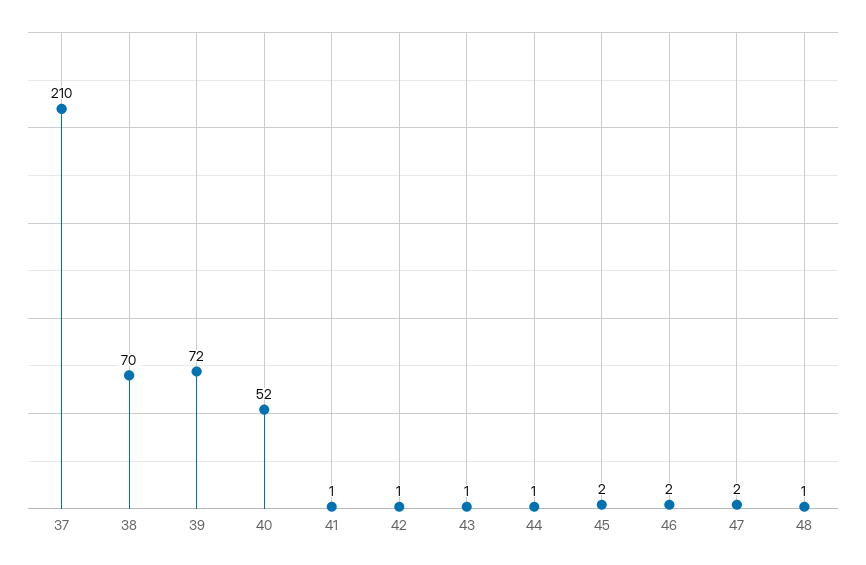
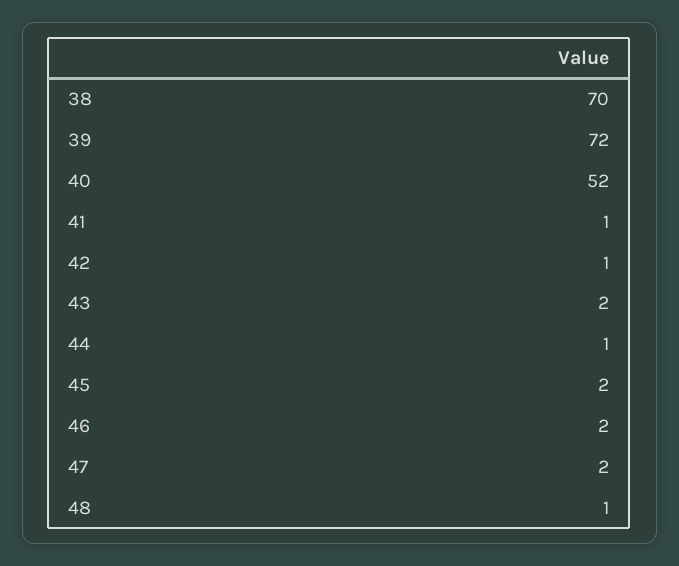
37: 210 -> none
43: 1 -> 2

